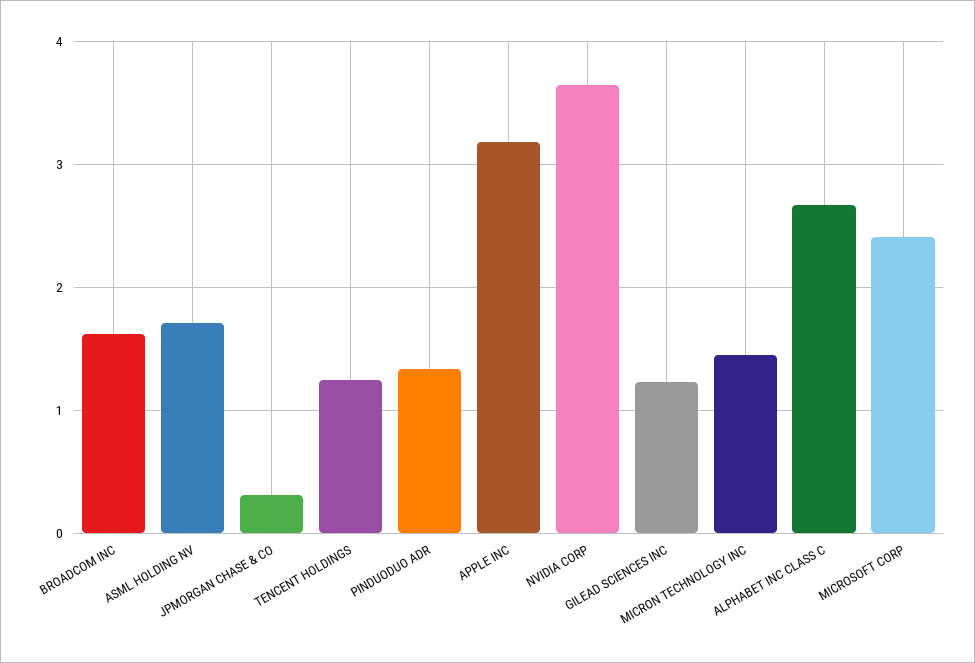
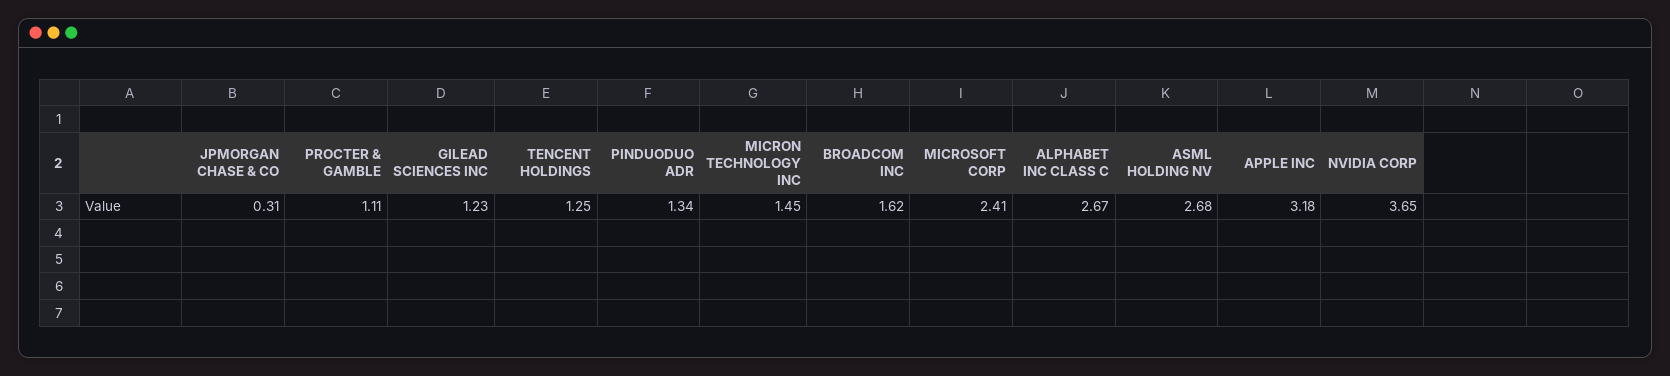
ASML HOLDING NV: 1.7 -> 2.68
PROCTER & GAMBLE: none -> 1.11

